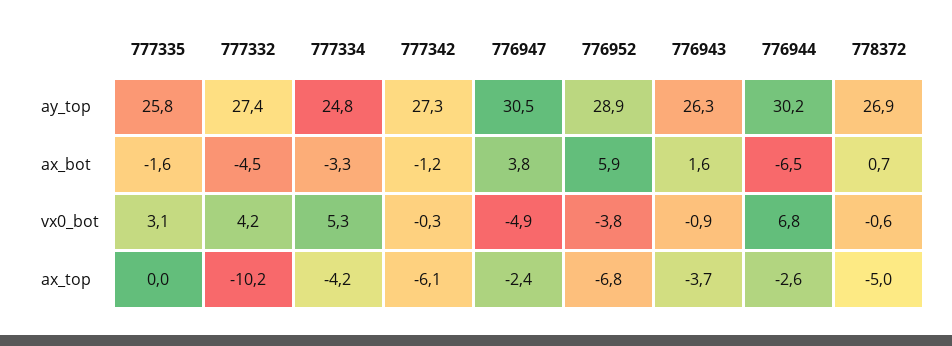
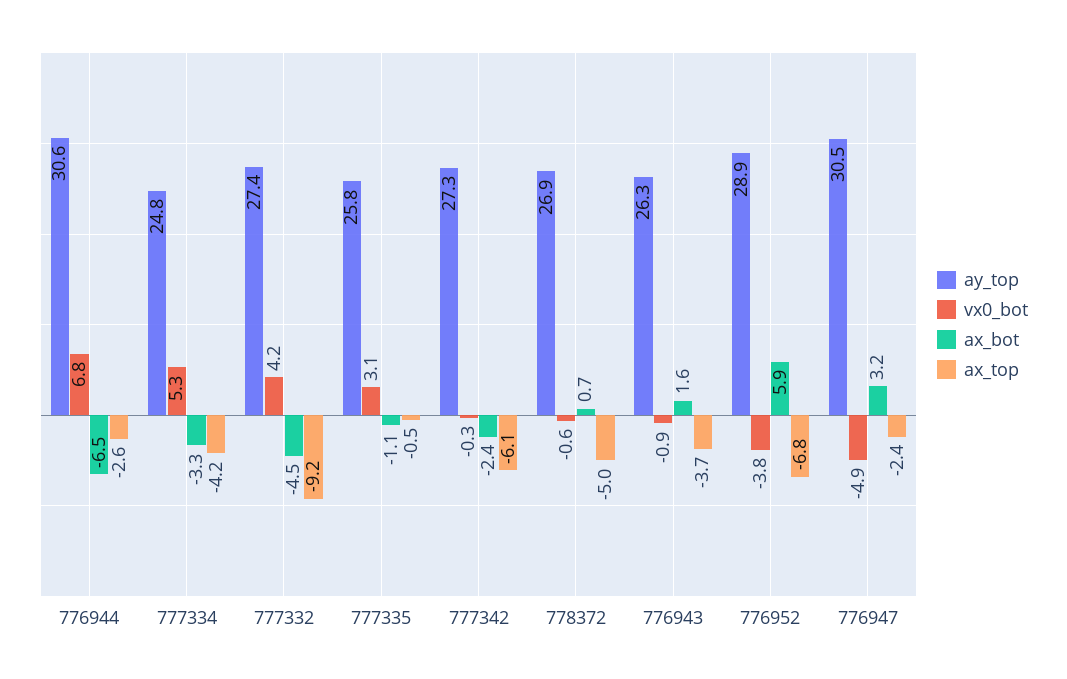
ay_top, 776944: 30.2 -> 30.6
ax_bot, 777335: -1.6 -> -1.1
ax_bot, 777342: -1.2 -> -2.4
ax_bot, 776947: 3.8 -> 3.2
ax_top, 777335: 0 -> -0.5
ax_top, 777332: -10.2 -> -9.2

